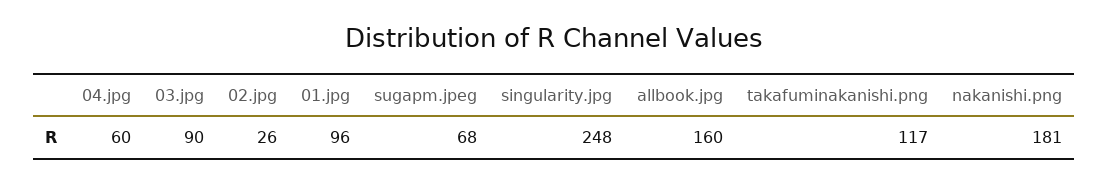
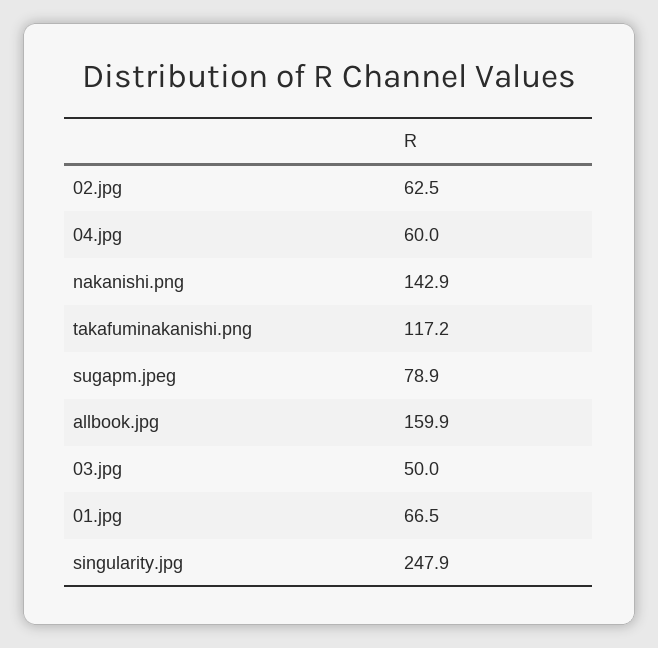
03.jpg: 90 -> 50
02.jpg: 26 -> 62.5
01.jpg: 96 -> 66.5
sugapm.jpeg: 68 -> 78.9
nakanishi.png: 181 -> 142.9

